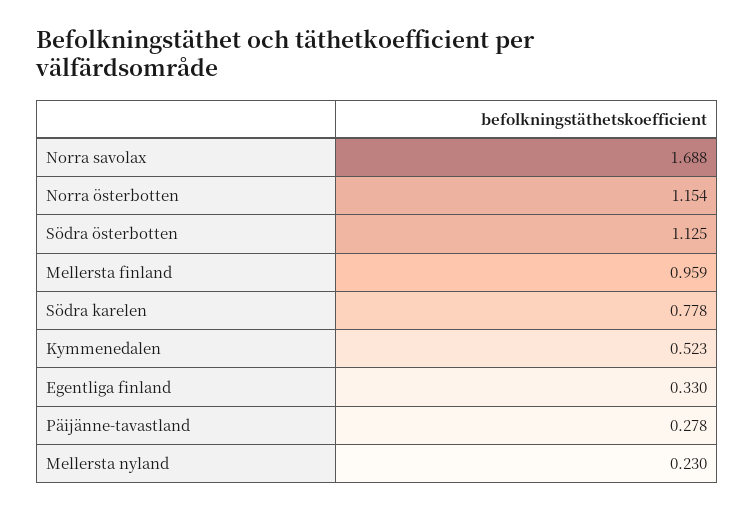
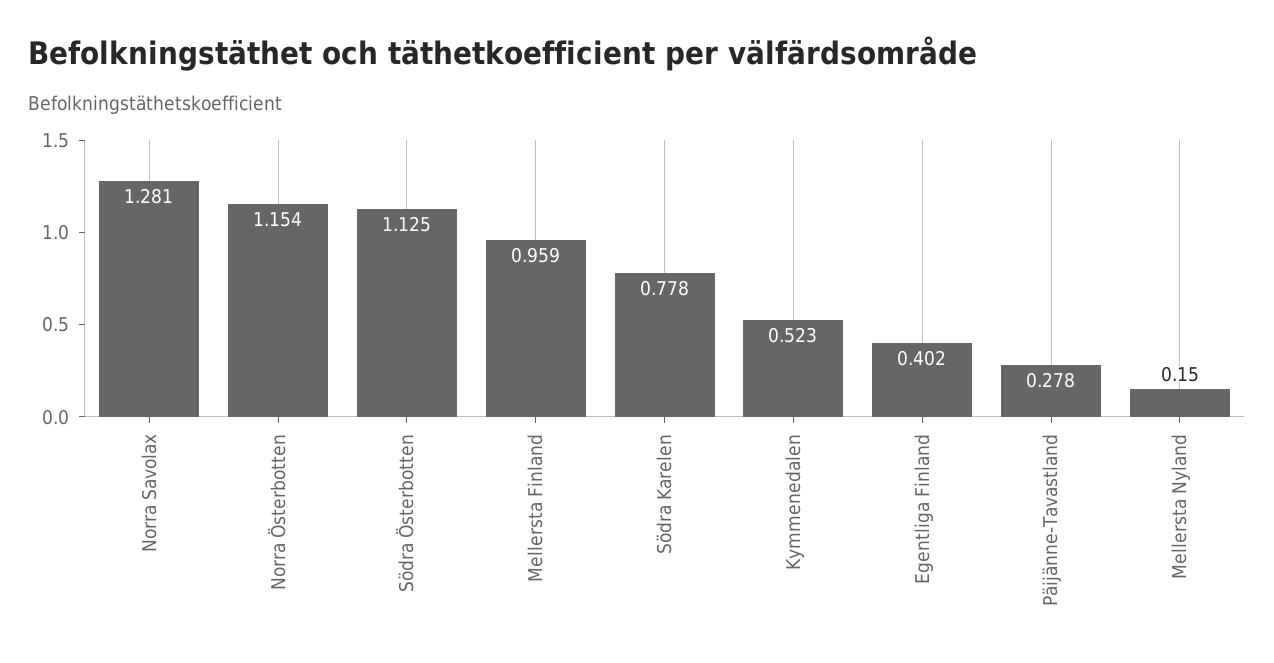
Norra savolax: 1.688 -> 1.281
Egentliga finland: 0.33 -> 0.402
Mellersta nyland: 0.23 -> 0.15

